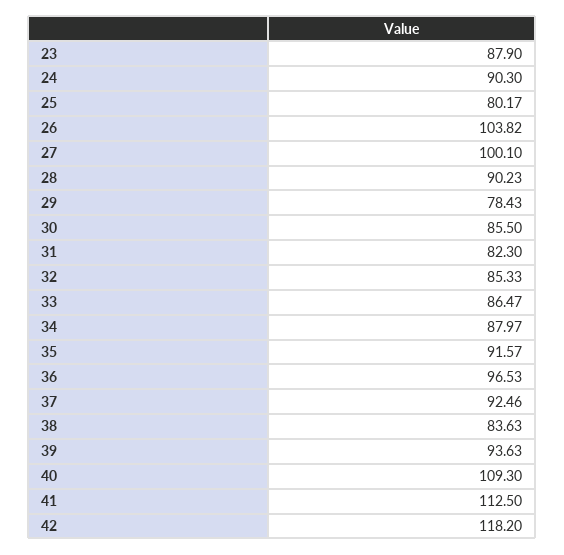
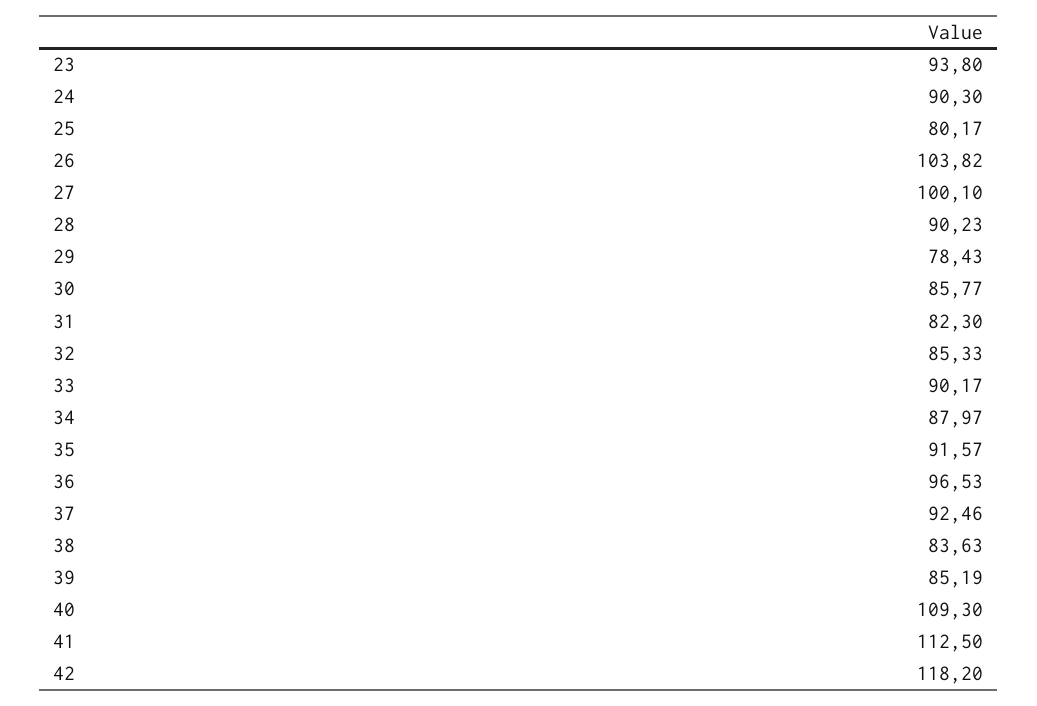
23: 87.9 -> 93.8
30: 85.5 -> 85.77
33: 86.47 -> 90.17
39: 93.63 -> 85.19

